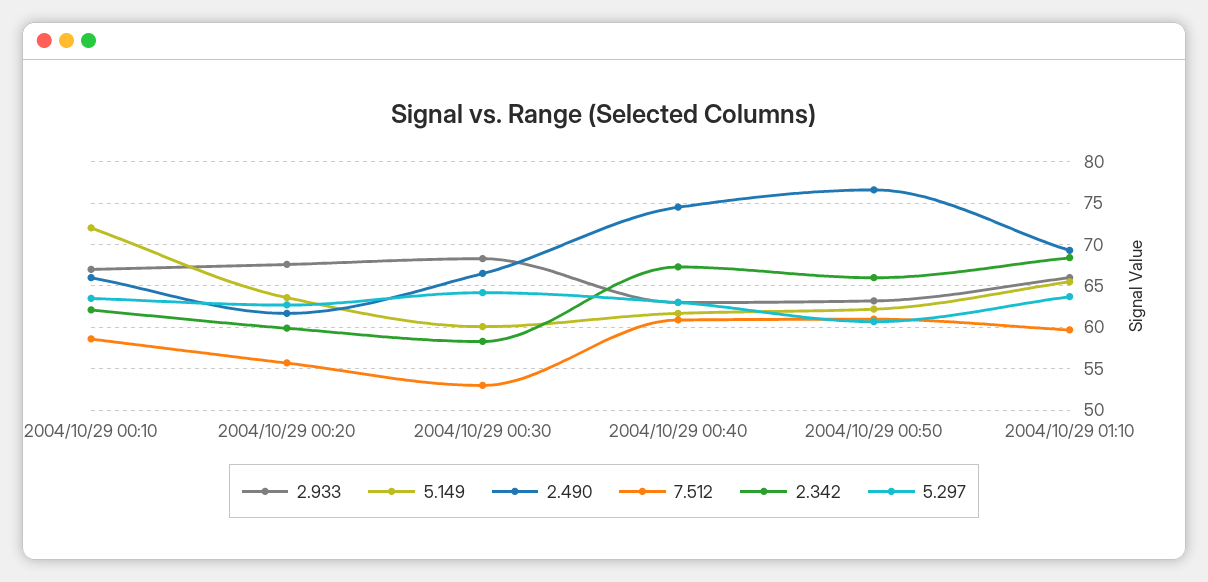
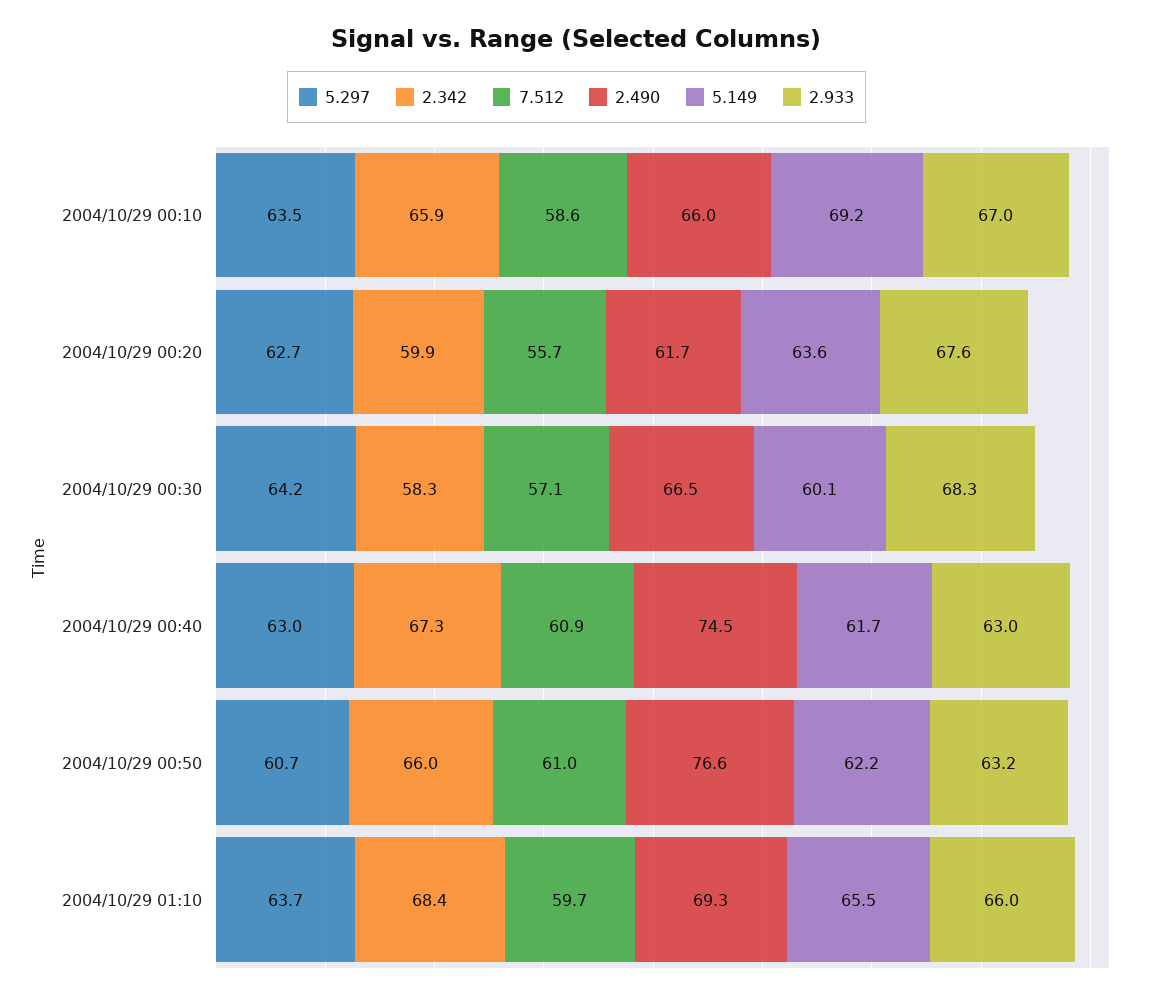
5.149, 2004/10/29 00:10: 72 -> 69.2
2.342, 2004/10/29 00:10: 62 -> 65.9
7.512, 2004/10/29 00:30: 53 -> 57.1

